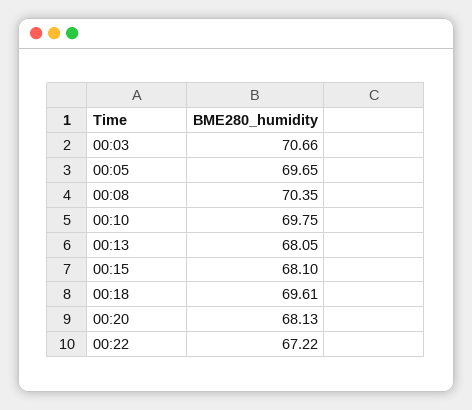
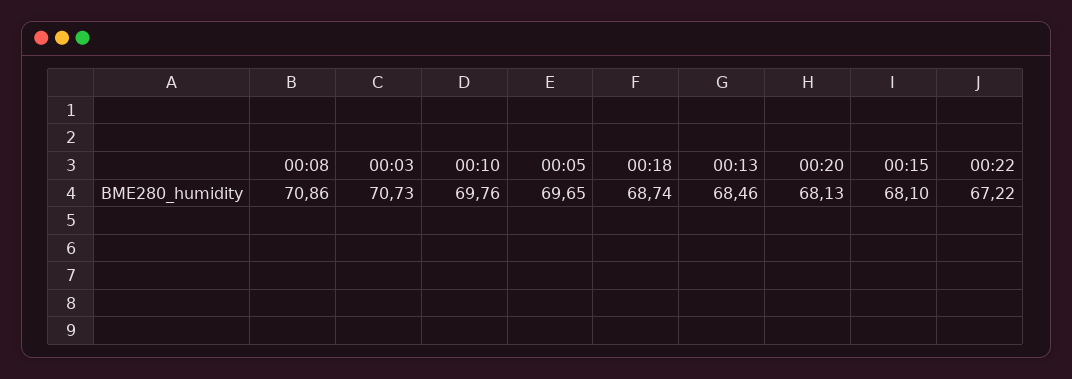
00:03: 70.66 -> 70.73
00:08: 70.35 -> 70.86
00:10: 69.75 -> 69.76
00:13: 68.05 -> 68.46
00:18: 69.61 -> 68.74

